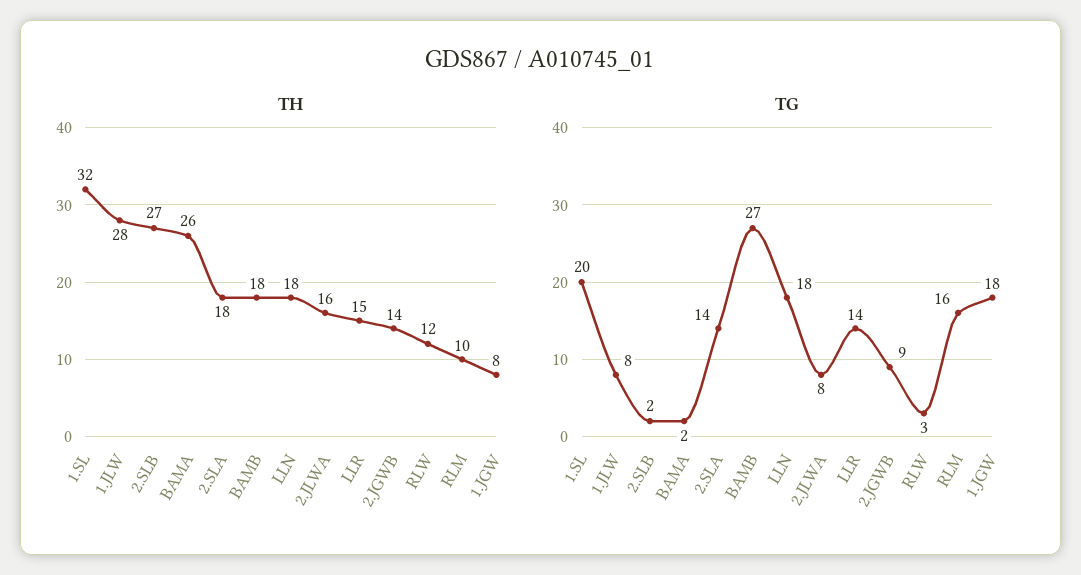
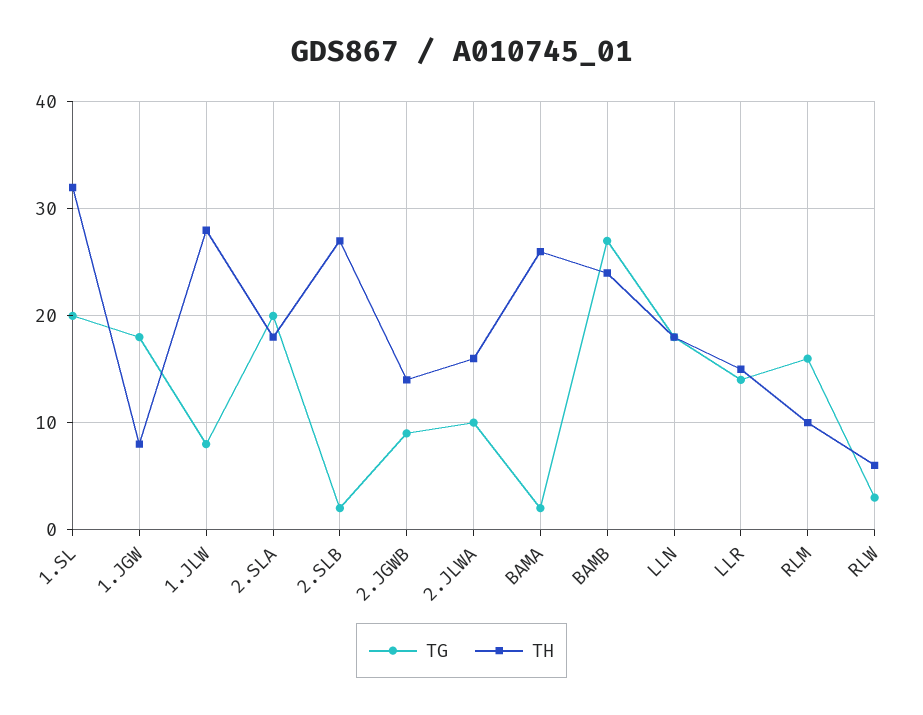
TH, BAMB: 18 -> 24
TH, RLW: 12 -> 6
TG, 2.SLA: 14 -> 20
TG, 2.JLWA: 8 -> 10

